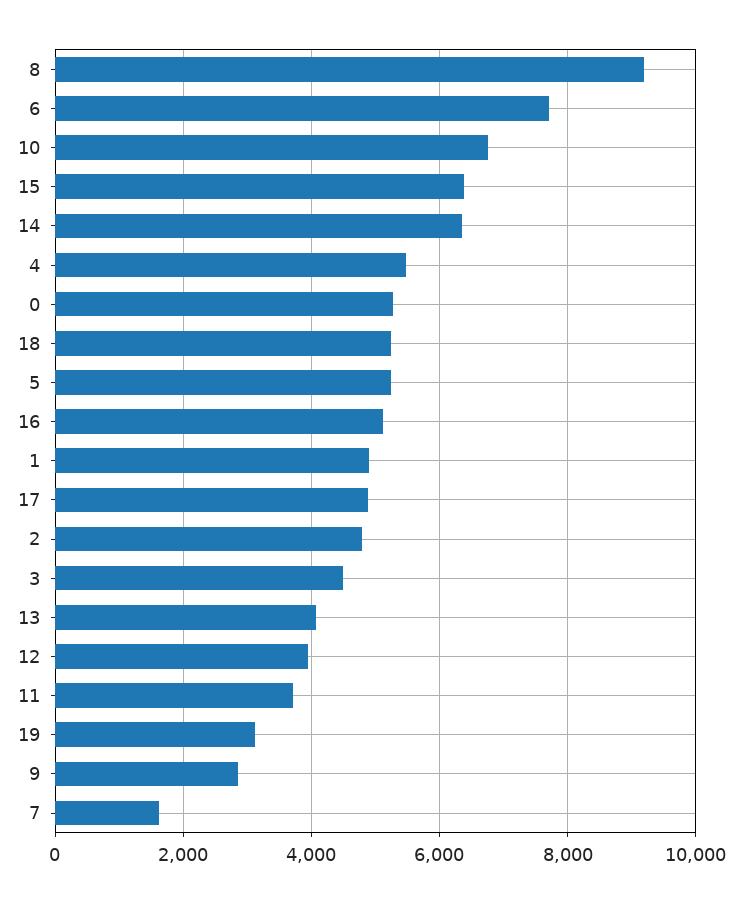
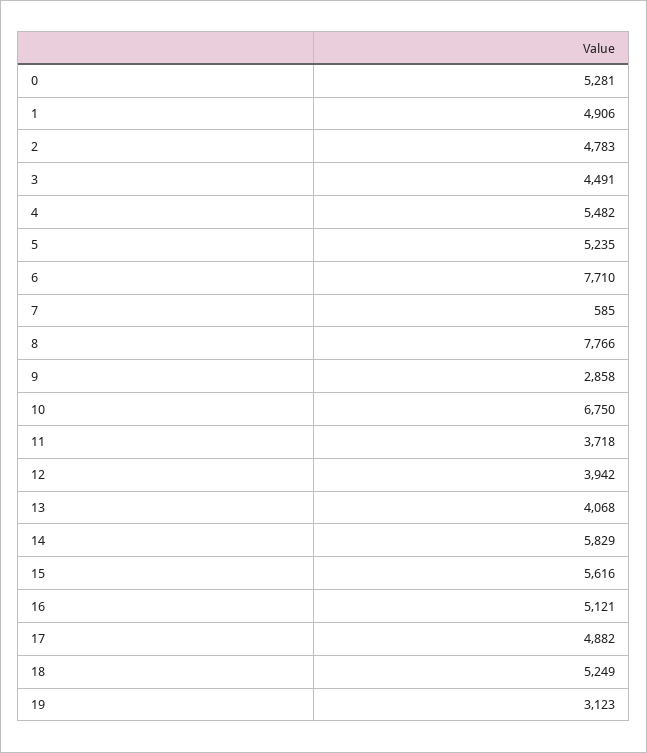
8: 9200 -> 7766
15: 6400 -> 5616
14: 6400 -> 5829
7: 1600 -> 585

